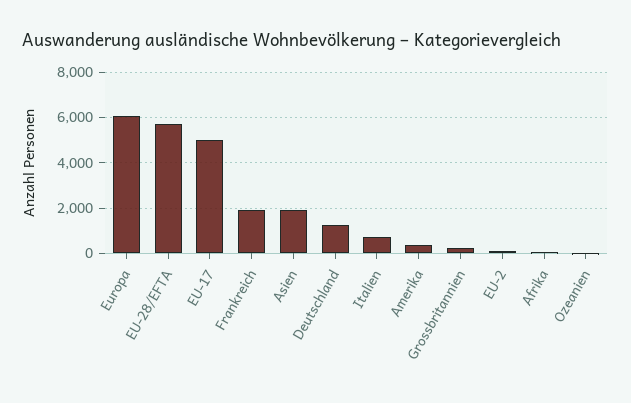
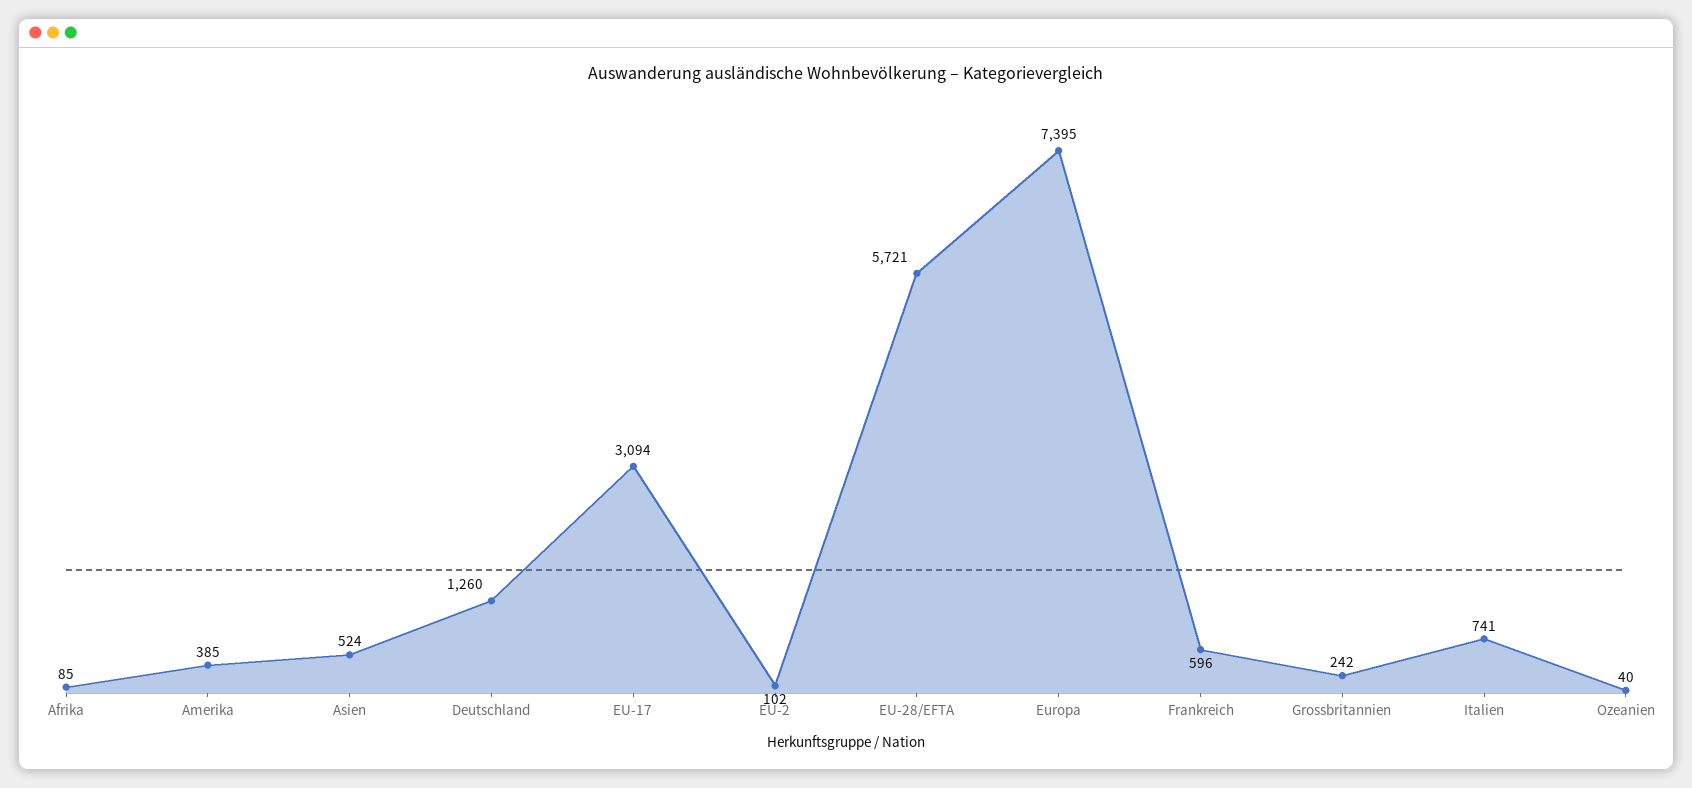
Europa: 6000 -> 7395
EU-17: 5000 -> 3094
Frankreich: 2000 -> 596
Asien: 2000 -> 524

